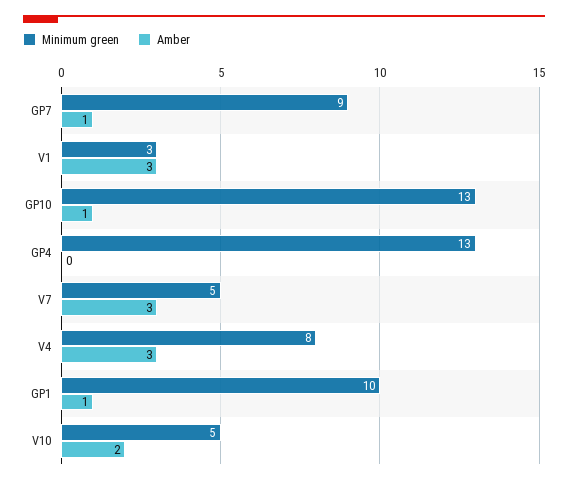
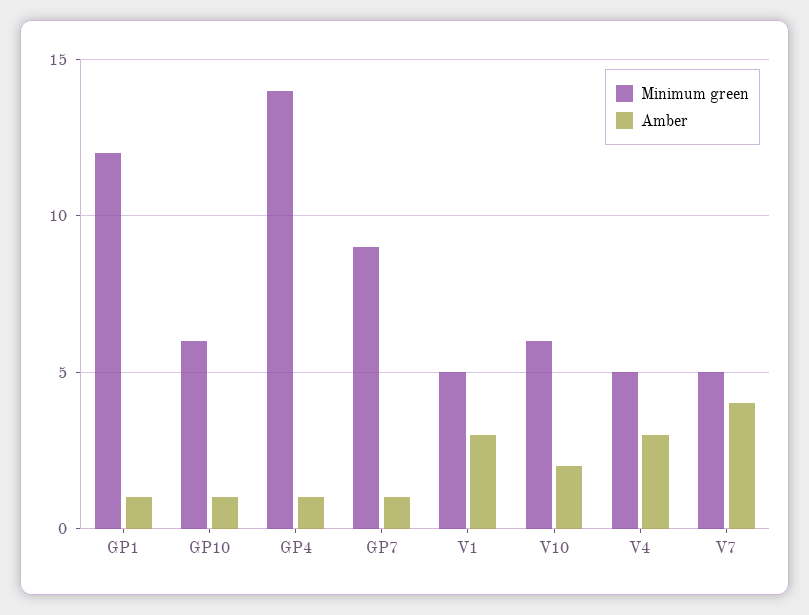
Minimum green, V1: 3 -> 5
Minimum green, GP10: 13 -> 6
Minimum green, GP4: 13 -> 14
Amber, GP4: 0 -> 1
Amber, V7: 3 -> 4
Minimum green, V4: 8 -> 5
Minimum green, GP1: 10 -> 12
Minimum green, V10: 5 -> 6

